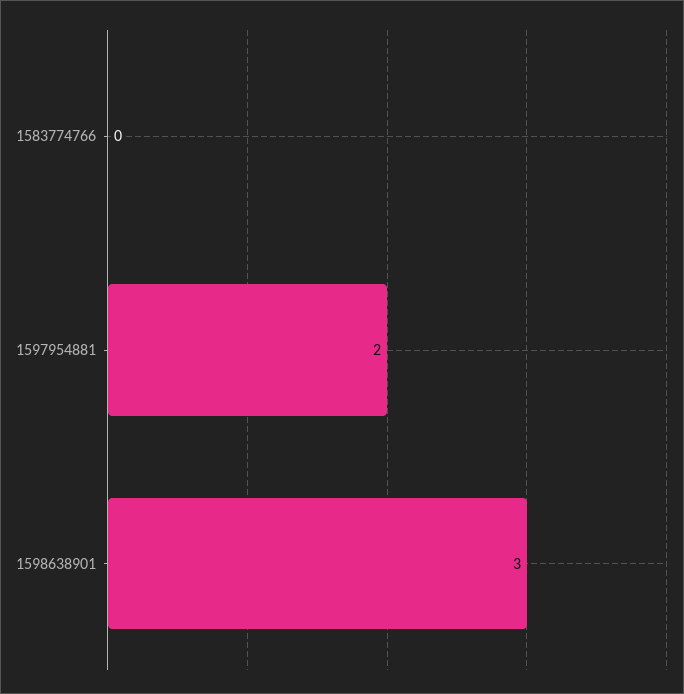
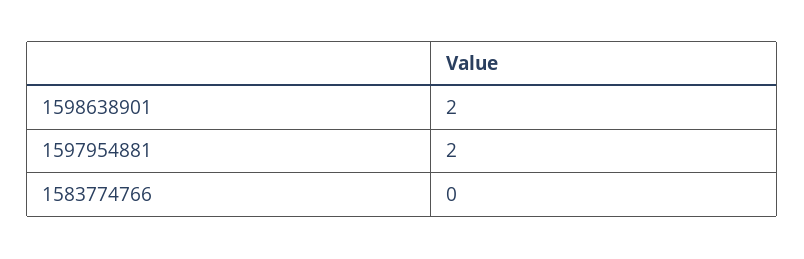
1598638901: 3 -> 2

